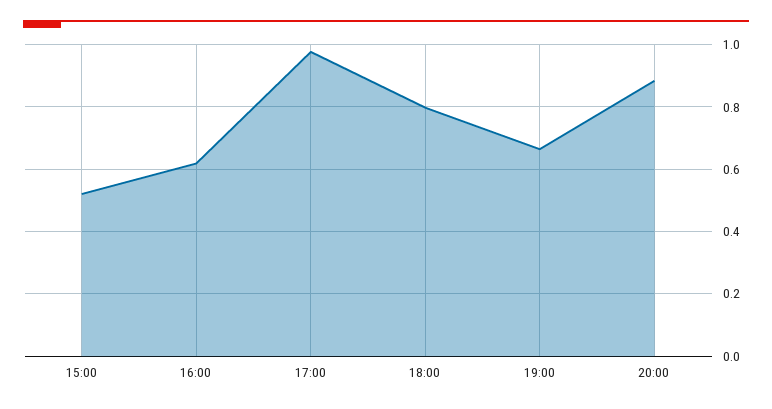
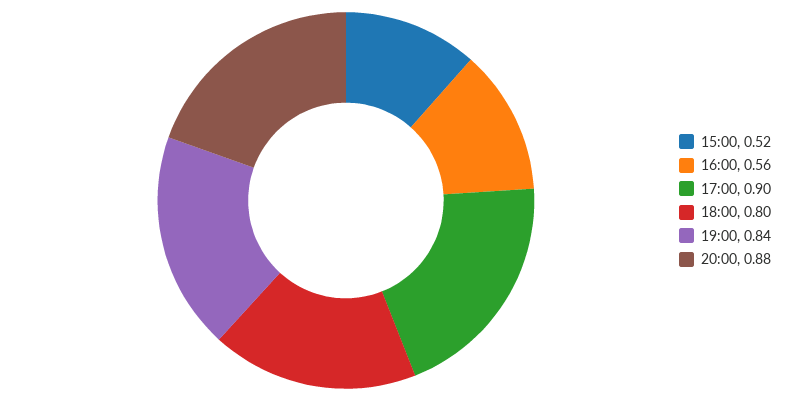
16:00: 0.62 -> 0.56
17:00: 0.98 -> 0.9
19:00: 0.66 -> 0.84

